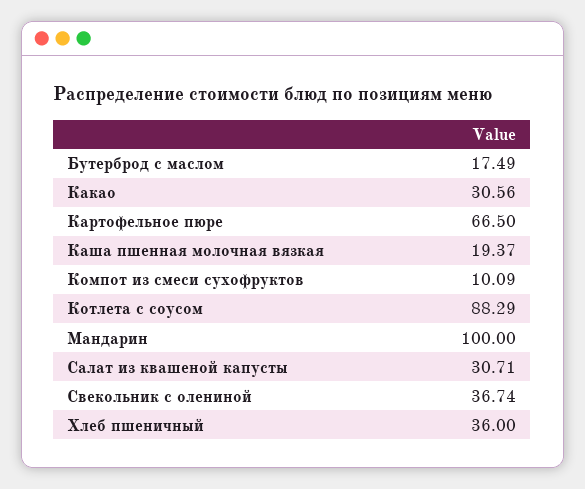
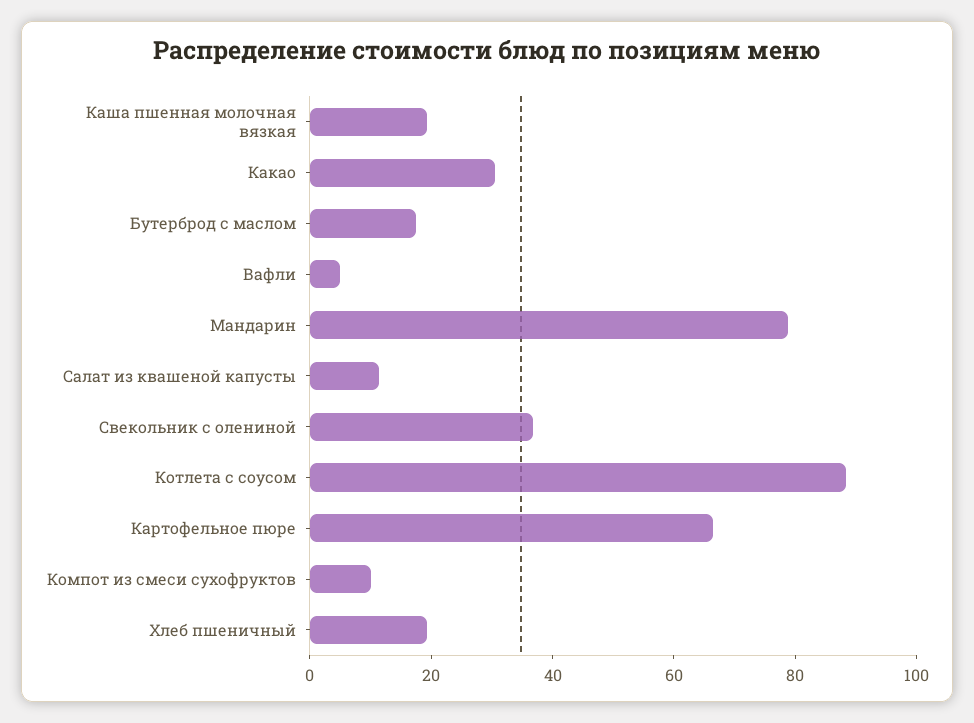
Мандарин: 100 -> 80
Салат из квашеной капусты: 30.71 -> 10
Хлеб пшеничный: 36 -> 20
Вафли: none -> 5

